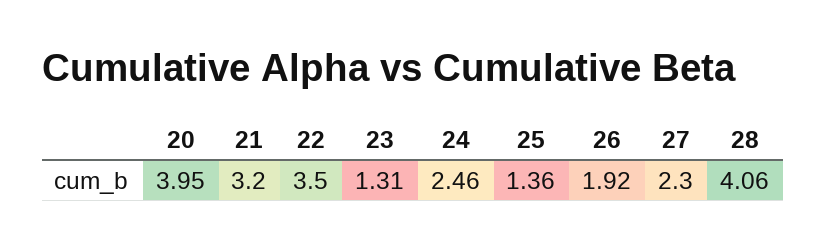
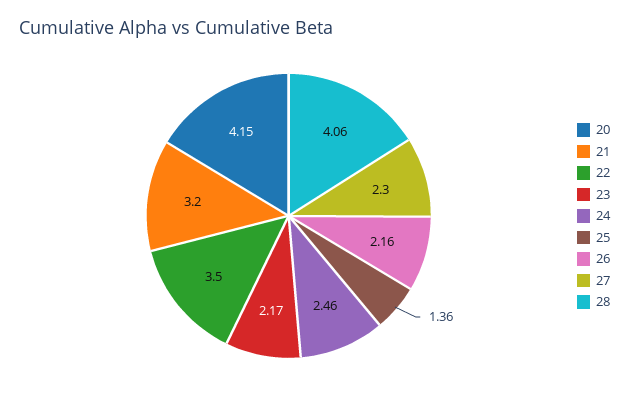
20: 3.95 -> 4.15
23: 1.31 -> 2.17
26: 1.92 -> 2.16

